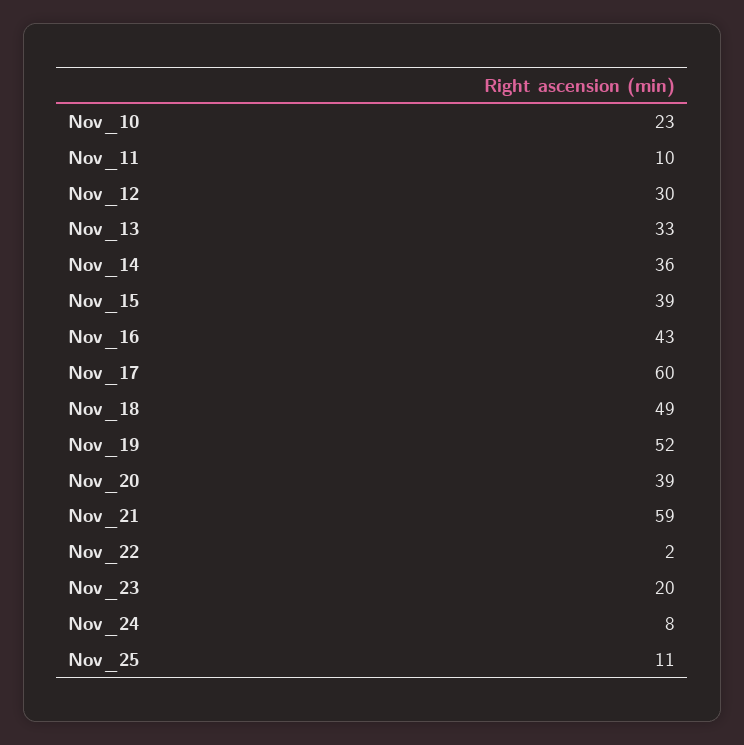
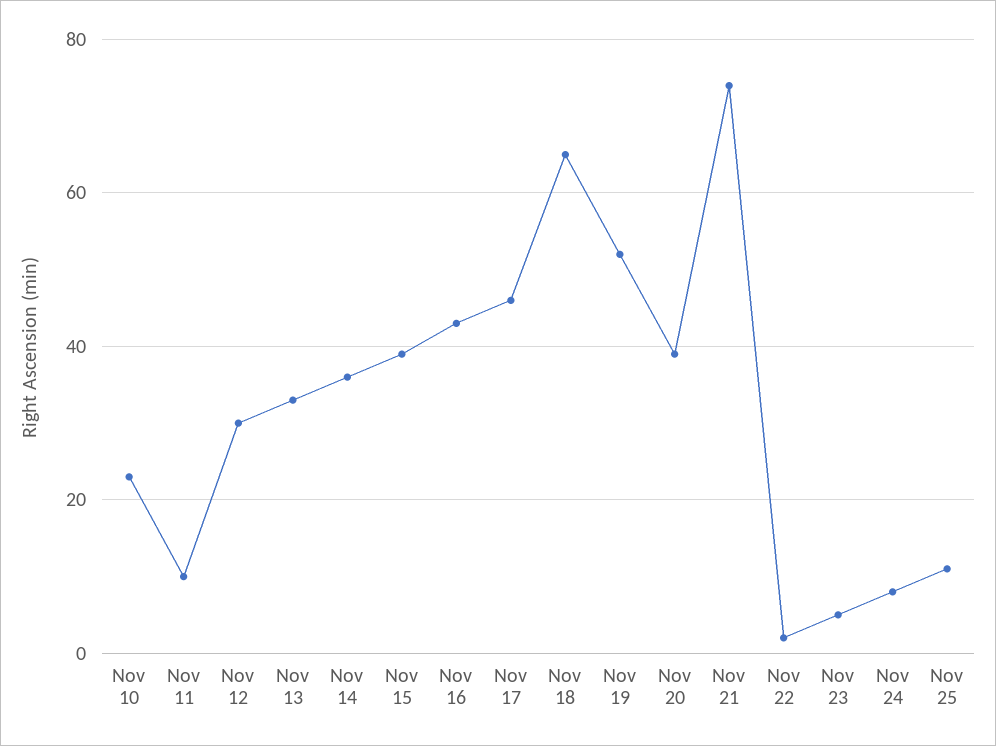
Nov_17: 60 -> 45
Nov_18: 49 -> 65
Nov_21: 59 -> 75
Nov_23: 20 -> 5

